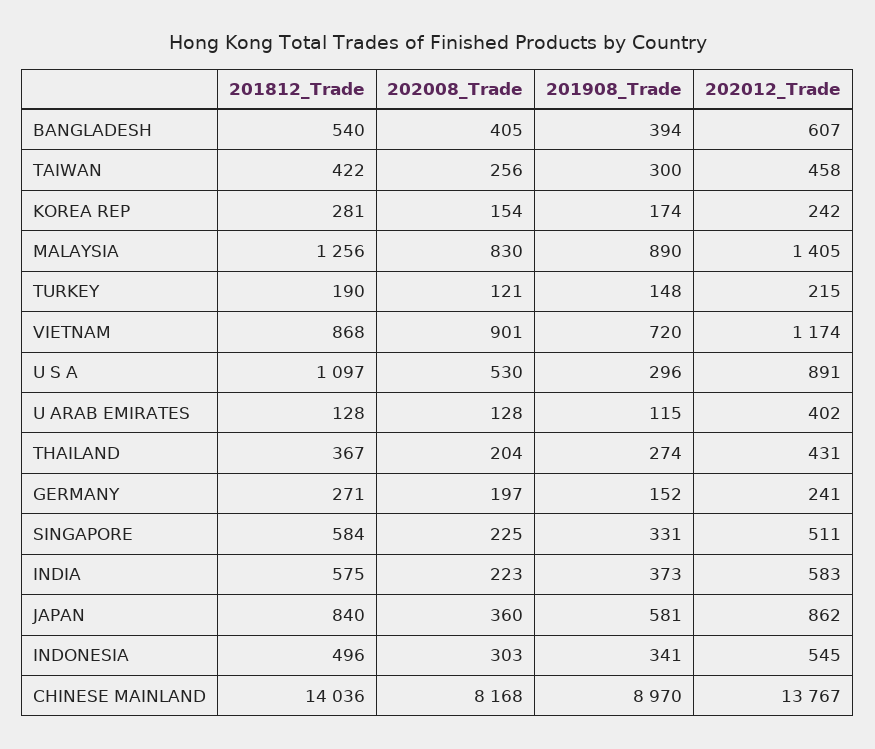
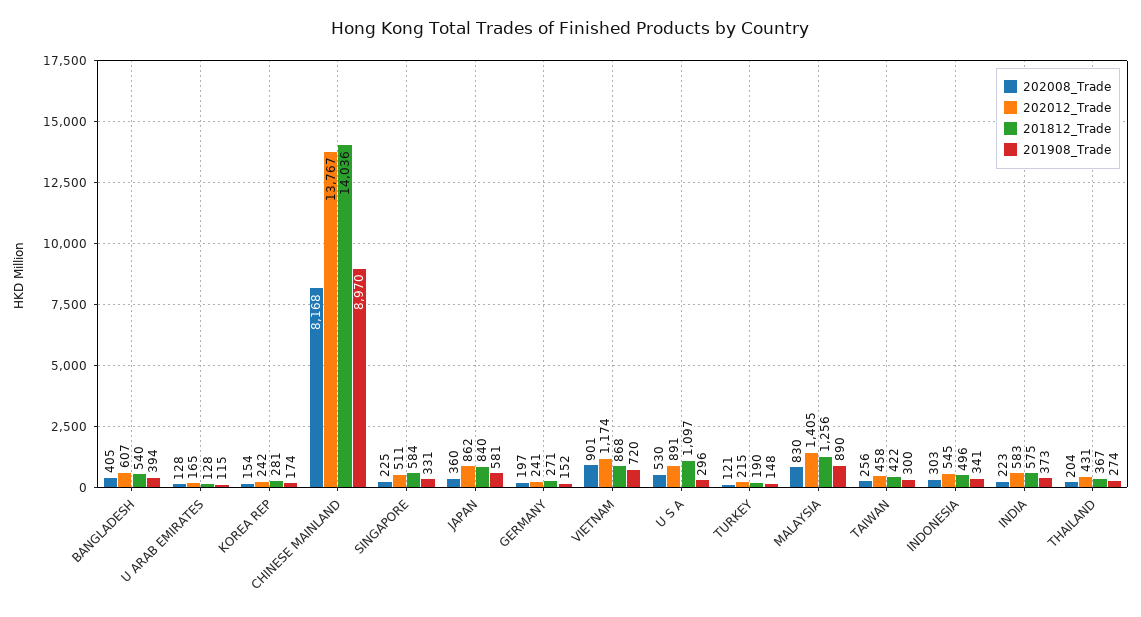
202012_Trade, U ARAB EMIRATES: 402 -> 165

